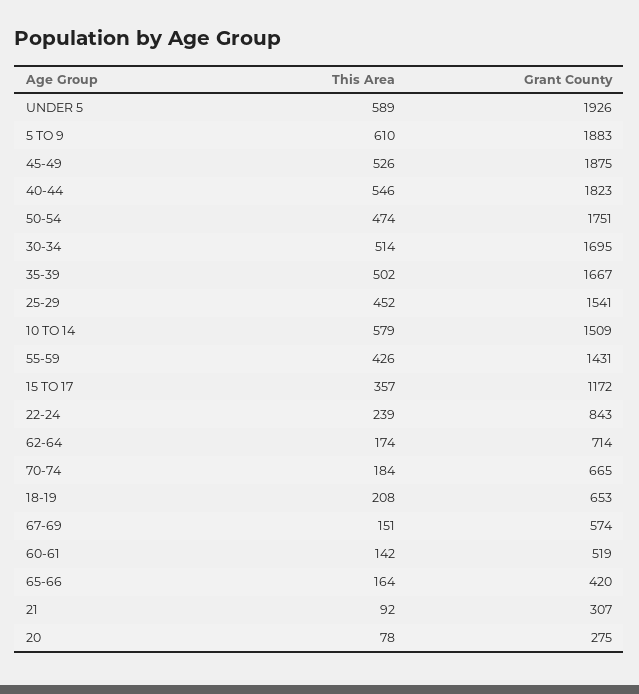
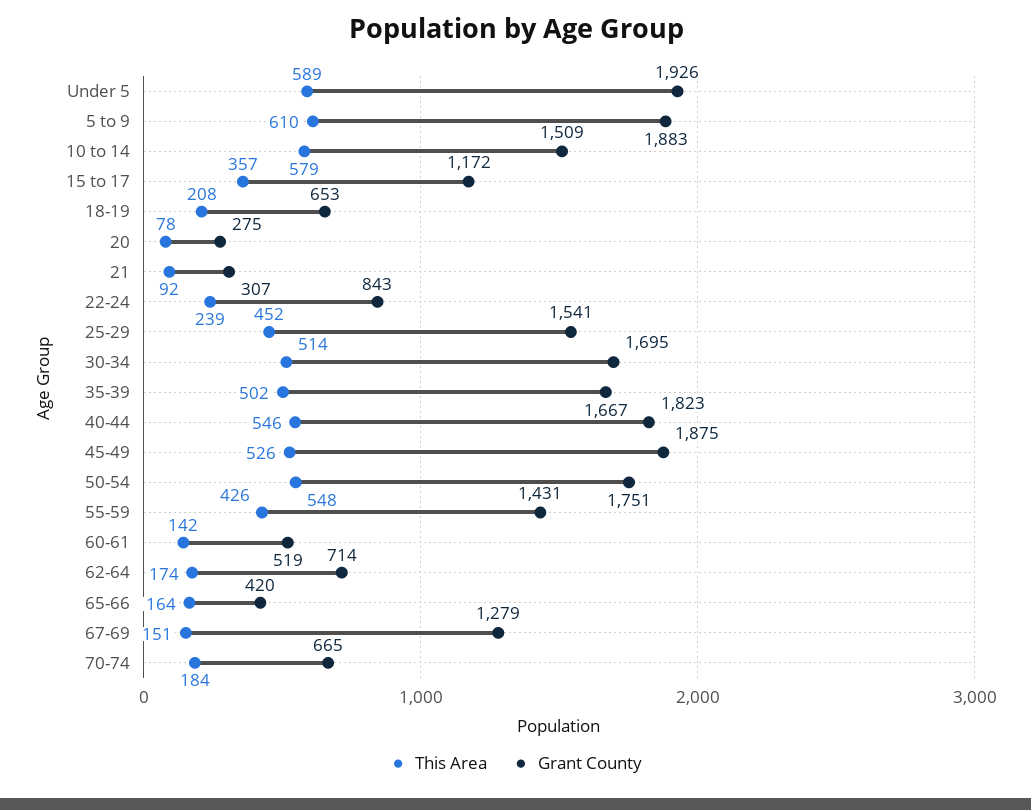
This Area, 50-54: 474 -> 548
Grant County, 67-69: 574 -> 1279

